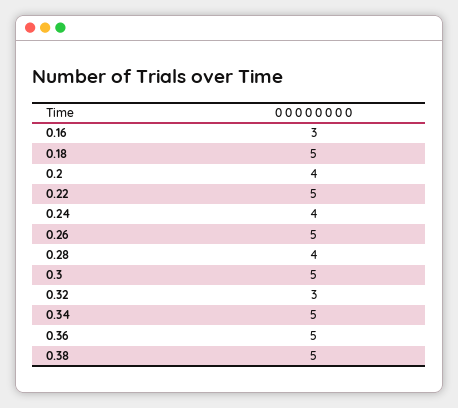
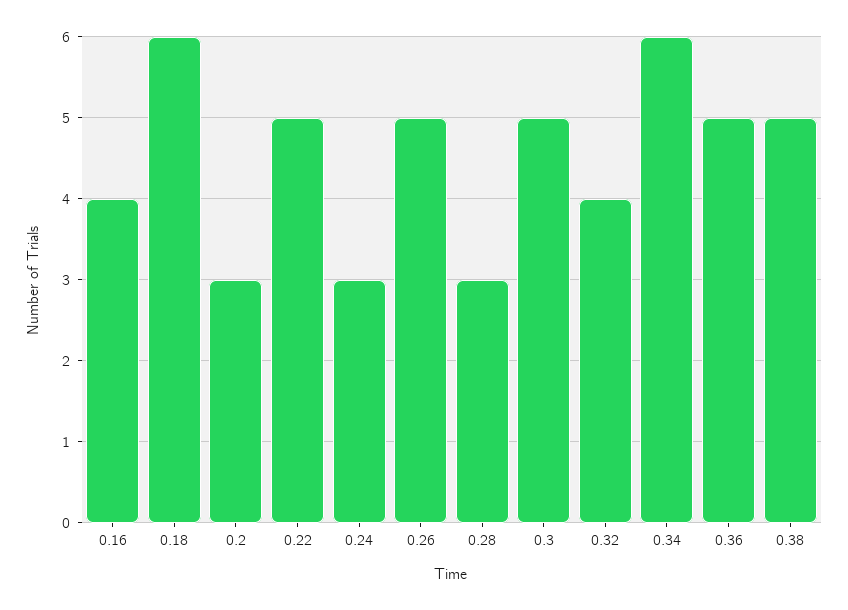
0.16: 3 -> 4
0.18: 5 -> 6
0.2: 4 -> 3
0.24: 4 -> 3
0.28: 4 -> 3
0.32: 3 -> 4
0.34: 5 -> 6

